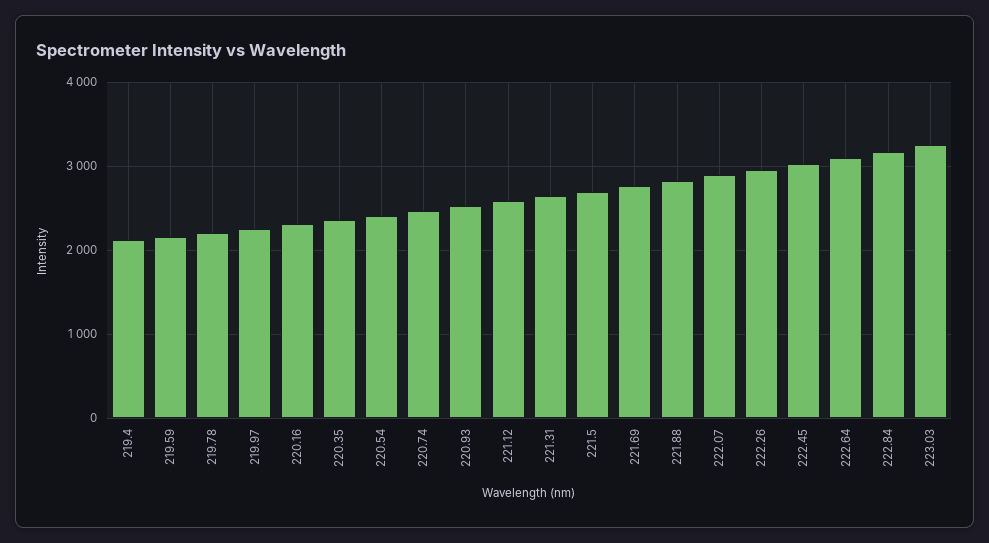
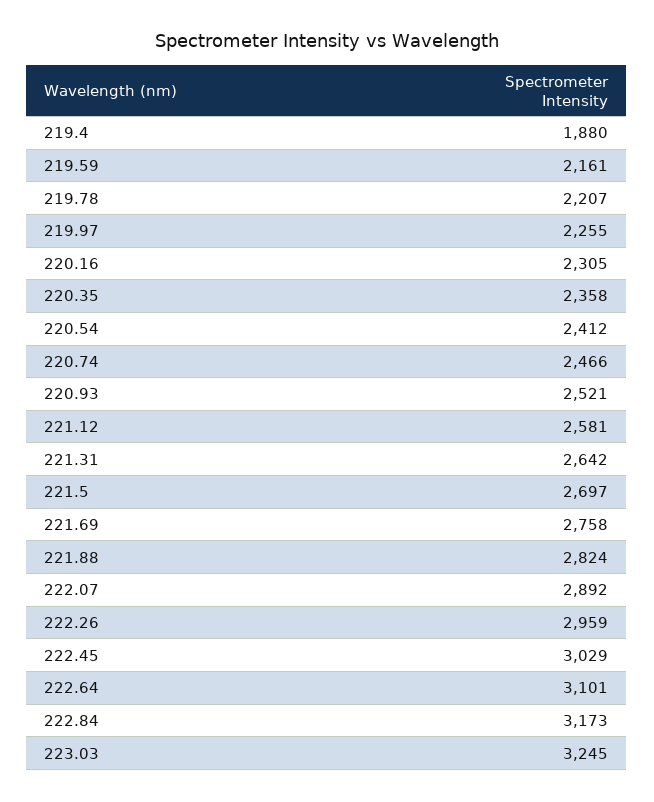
219.4: 2100 -> 1880

